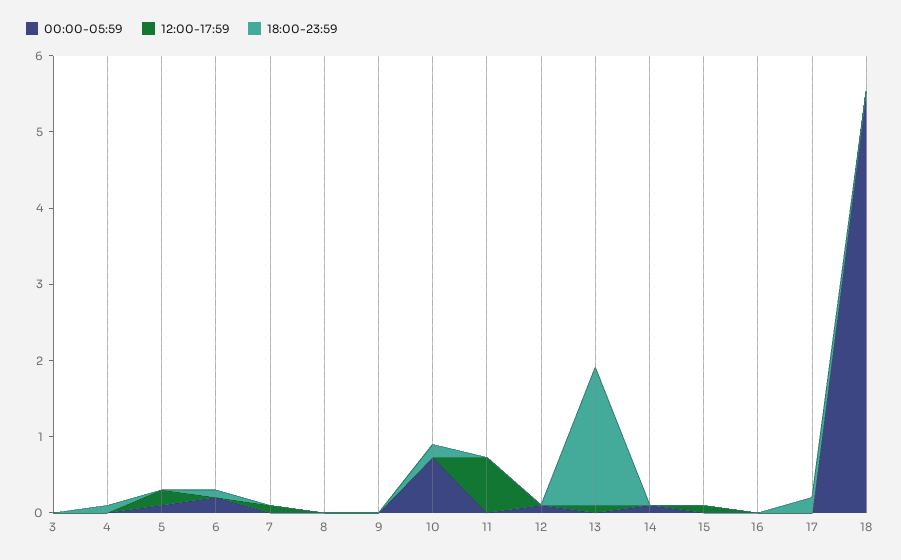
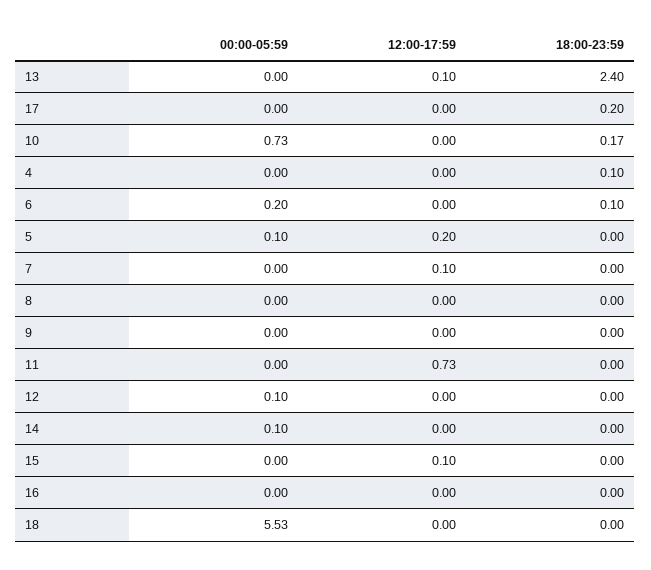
00:00-05:59, 3: 0 -> none
12:00-17:59, 3: 0 -> none
18:00-23:59, 3: 0 -> none
18:00-23:59, 13: 1.8 -> 2.4

